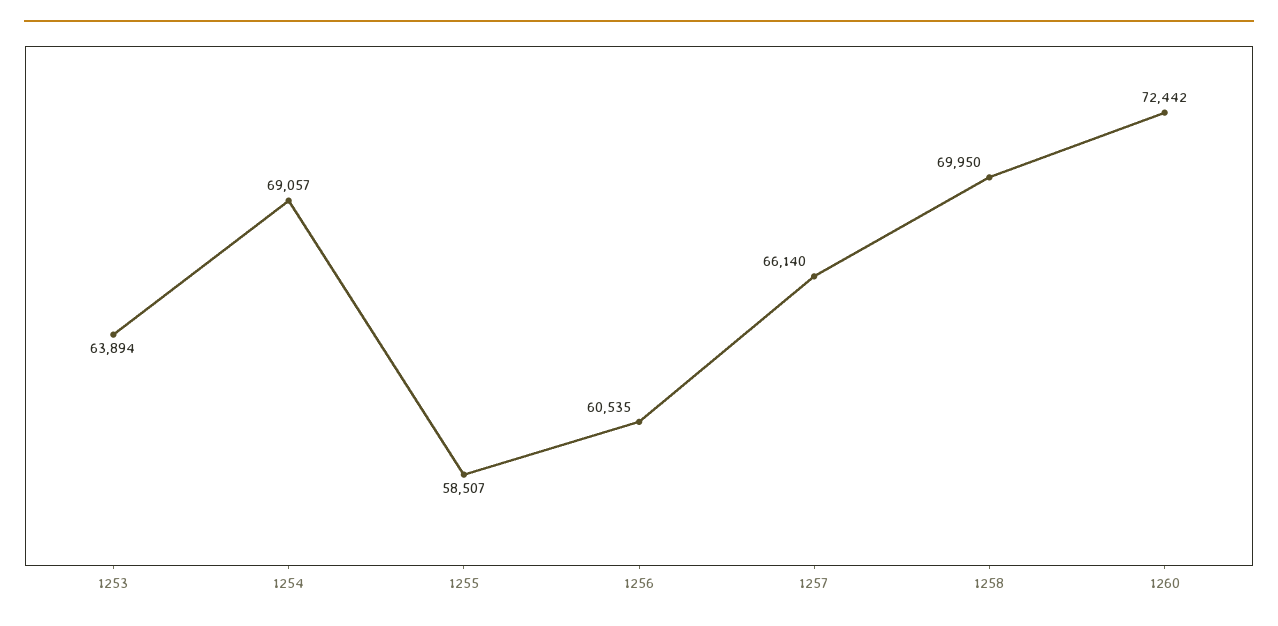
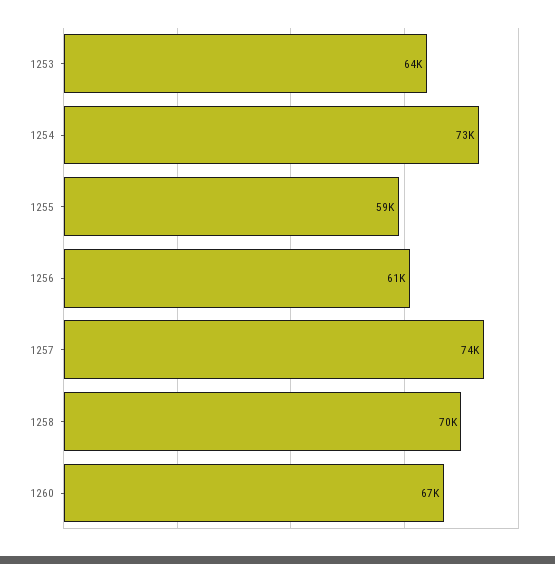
1254: 69057 -> 73000
1257: 66140 -> 74000
1260: 72442 -> 67000

